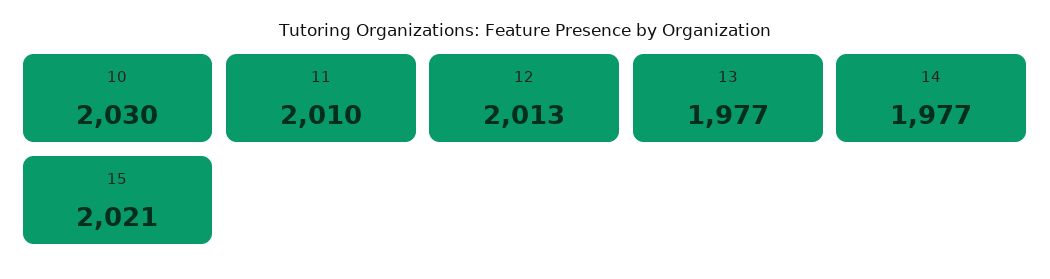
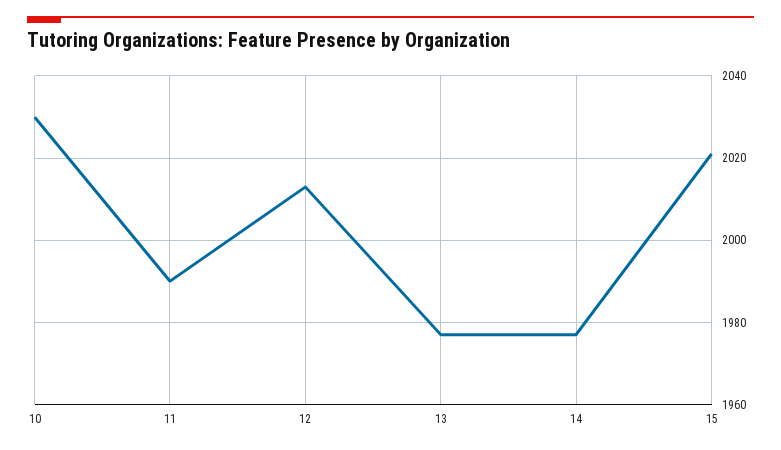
11: 2010 -> 1990

